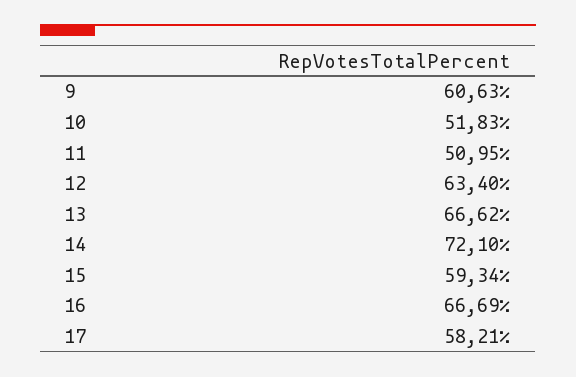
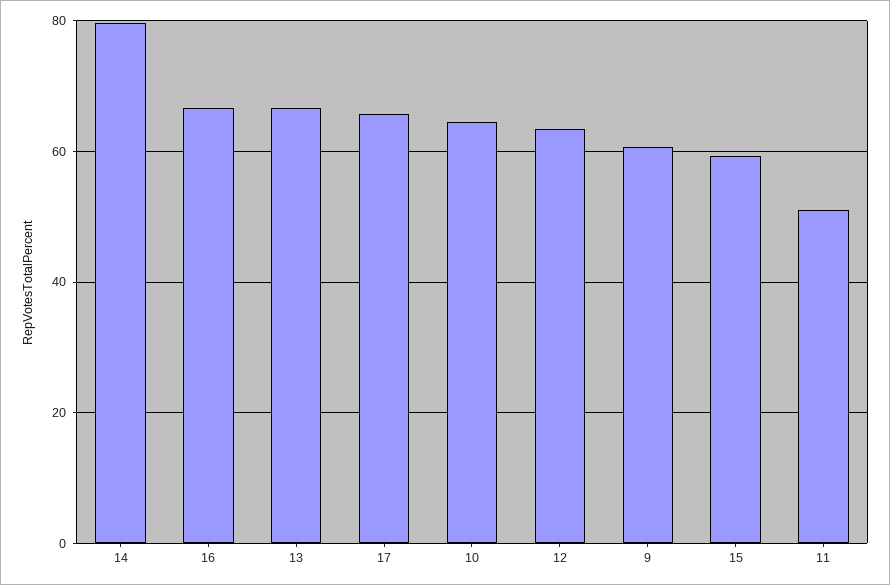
10: 51.83 -> 64
14: 72.1 -> 80
17: 58.21 -> 66

